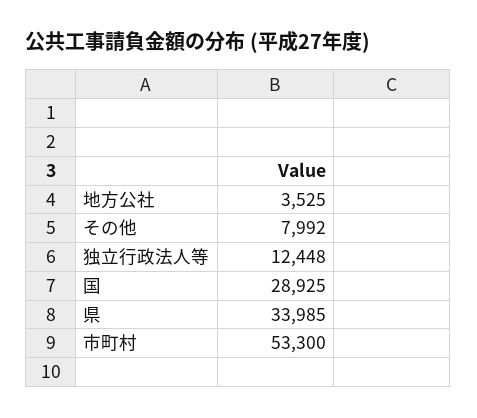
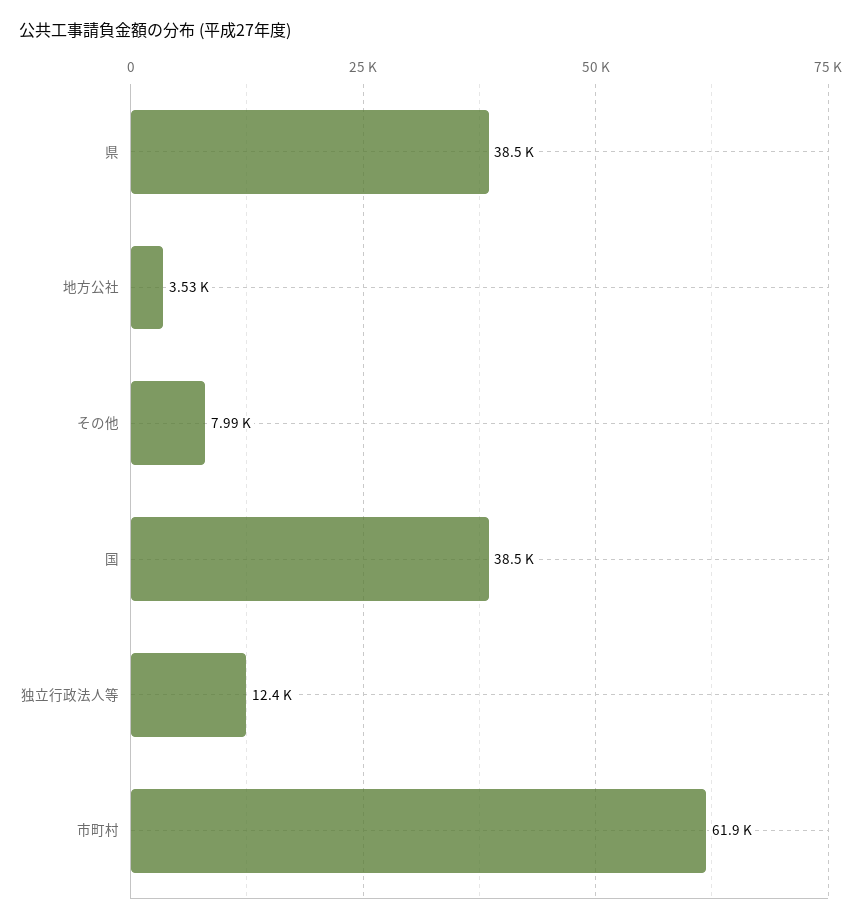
国: 28925 -> 38500
県: 33985 -> 38500
市町村: 53300 -> 61900

